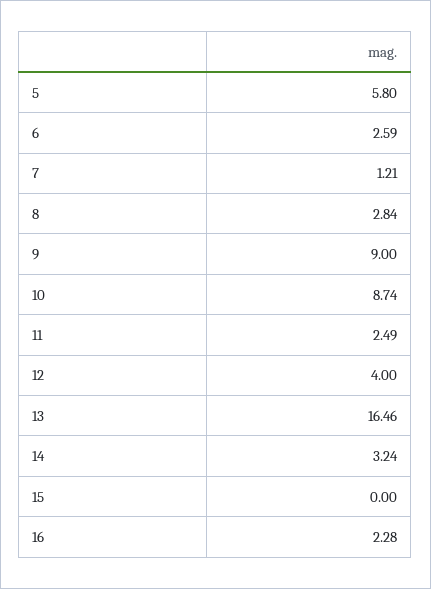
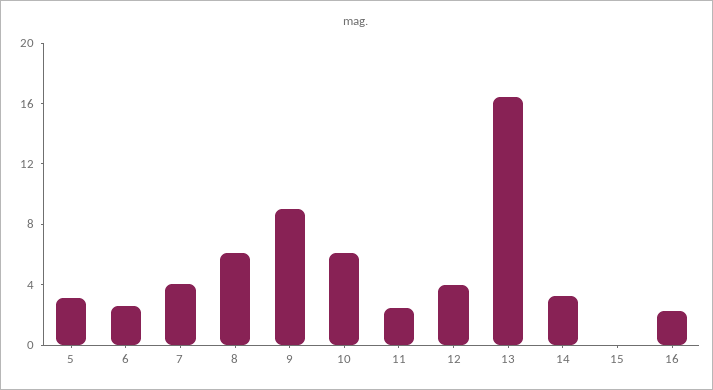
5: 5.8 -> 3
7: 1.21 -> 4
8: 2.84 -> 6
10: 8.74 -> 6

